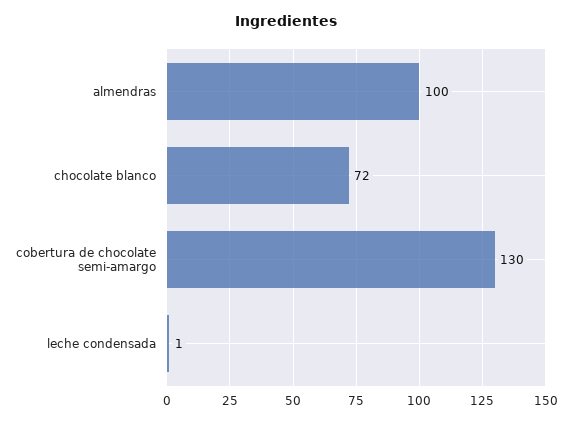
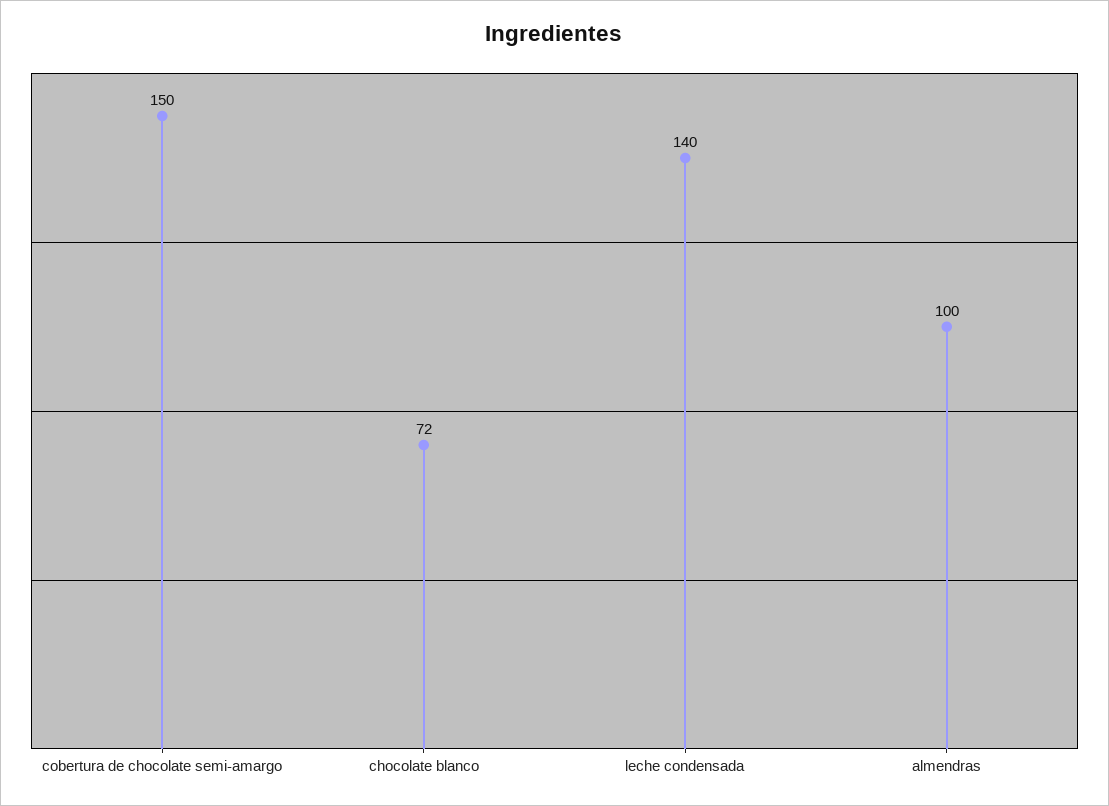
cobertura de chocolate semi-amargo: 130 -> 150
leche condensada: 1 -> 140

